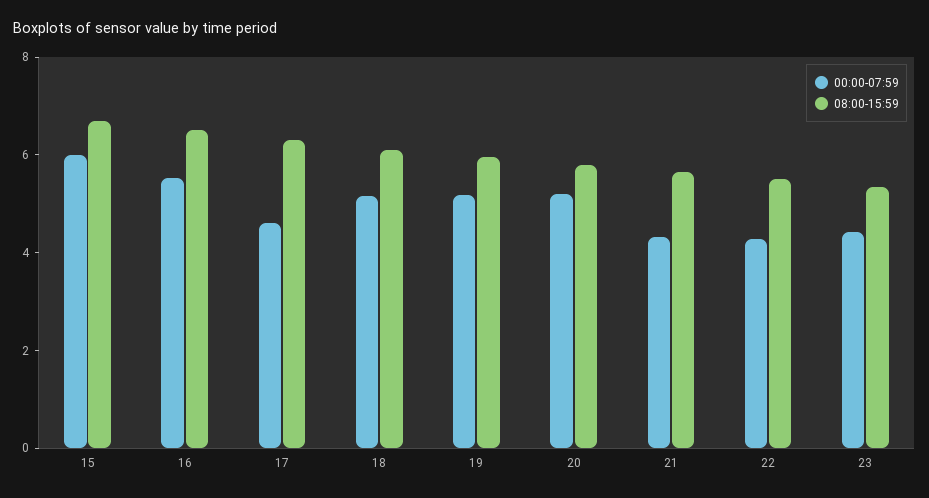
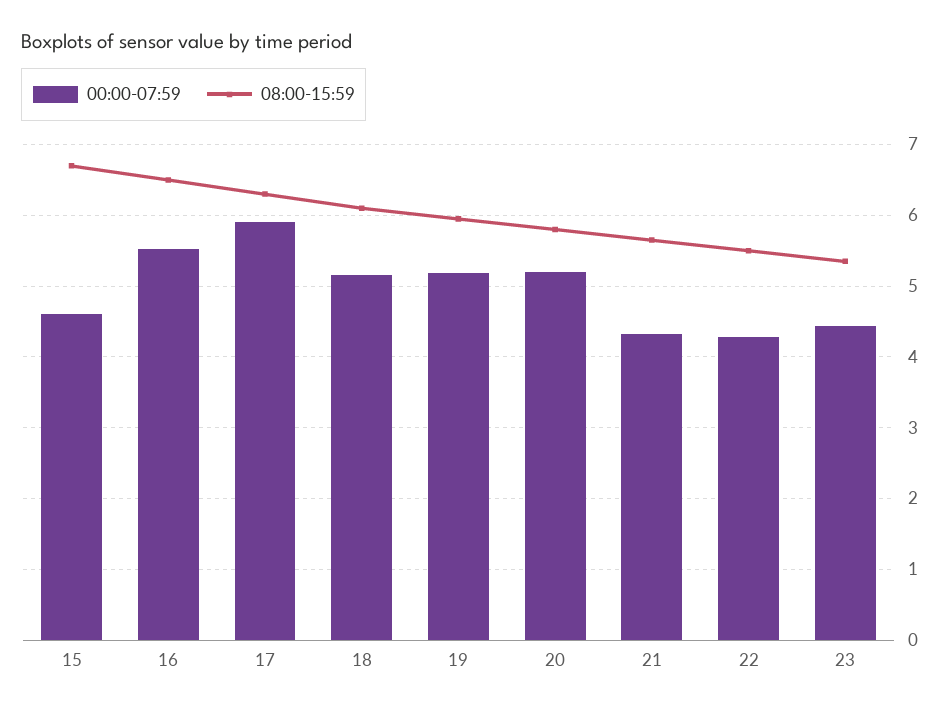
00:00-07:59, 15: 6 -> 4.6
00:00-07:59, 17: 4.5 -> 5.9

